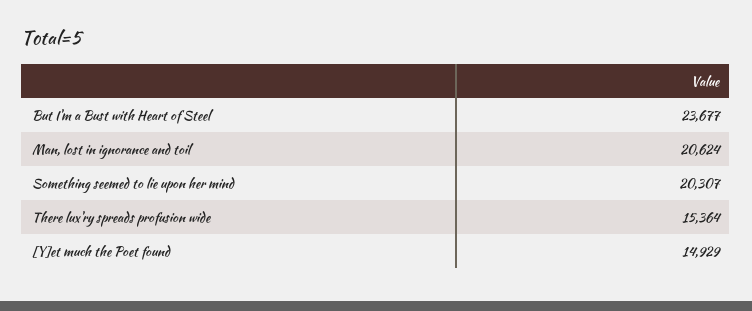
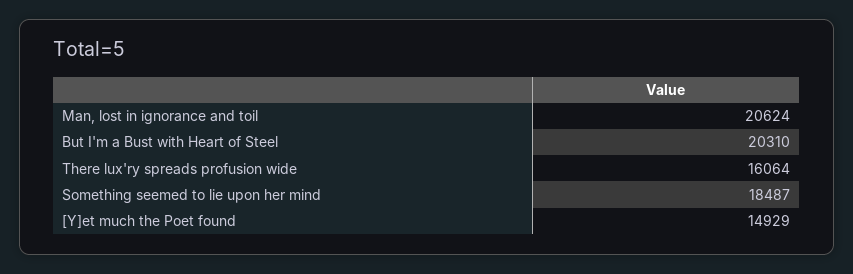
But I'm a Bust with Heart of Steel: 23677 -> 20310
Something seemed to lie upon her mind: 20307 -> 18487
There lux'ry spreads profusion wide: 15364 -> 16064

